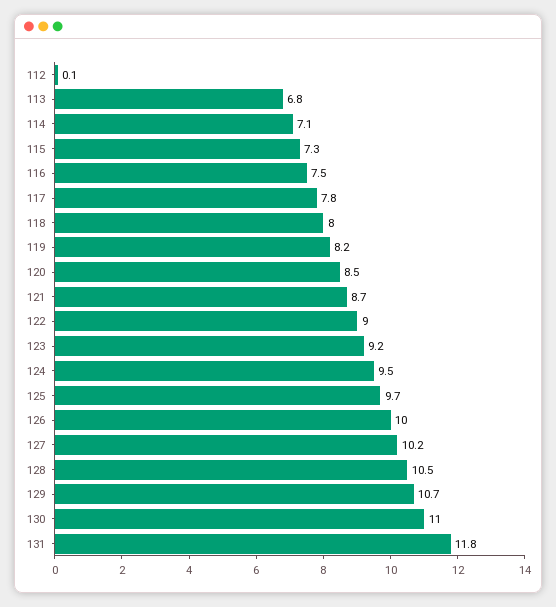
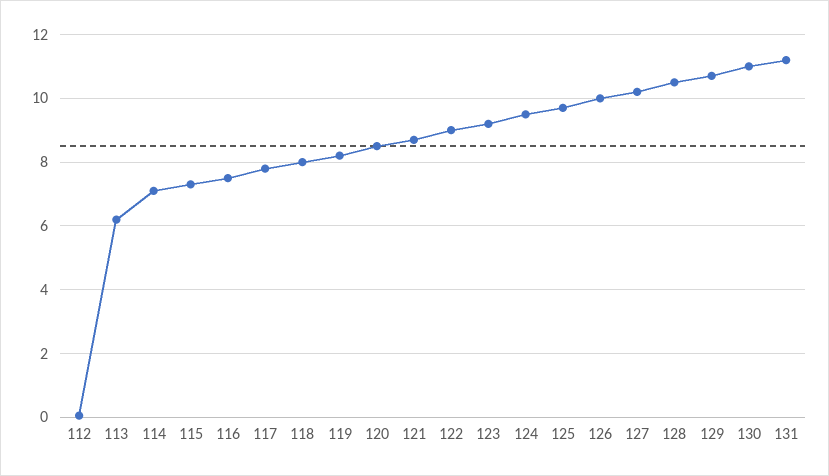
113: 6.8 -> 6.2
131: 11.8 -> 11.2

